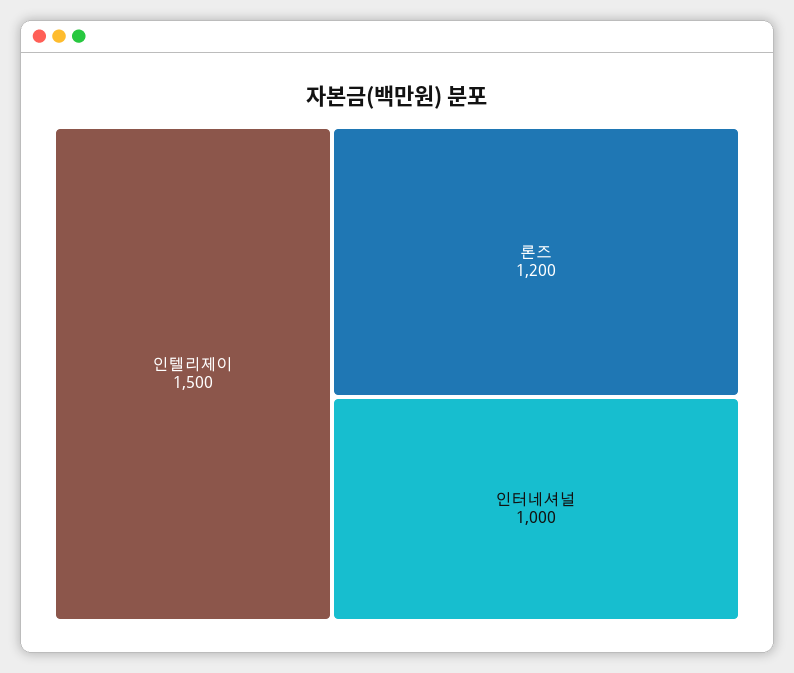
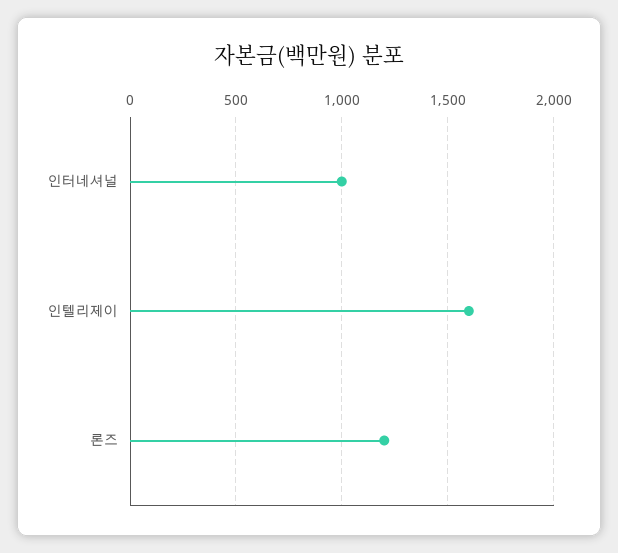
인텔리제이: 1500 -> 1600

